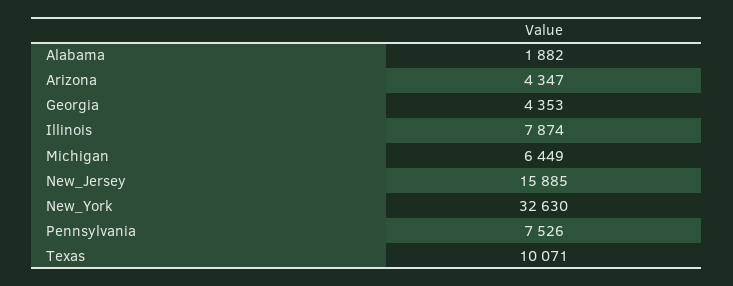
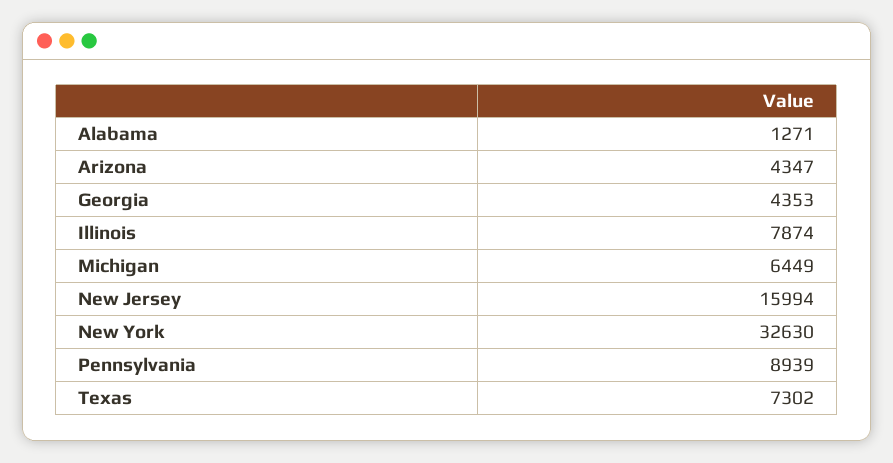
Alabama: 1882 -> 1271
New_Jersey: 15885 -> 15994
Pennsylvania: 7526 -> 8939
Texas: 10071 -> 7302

